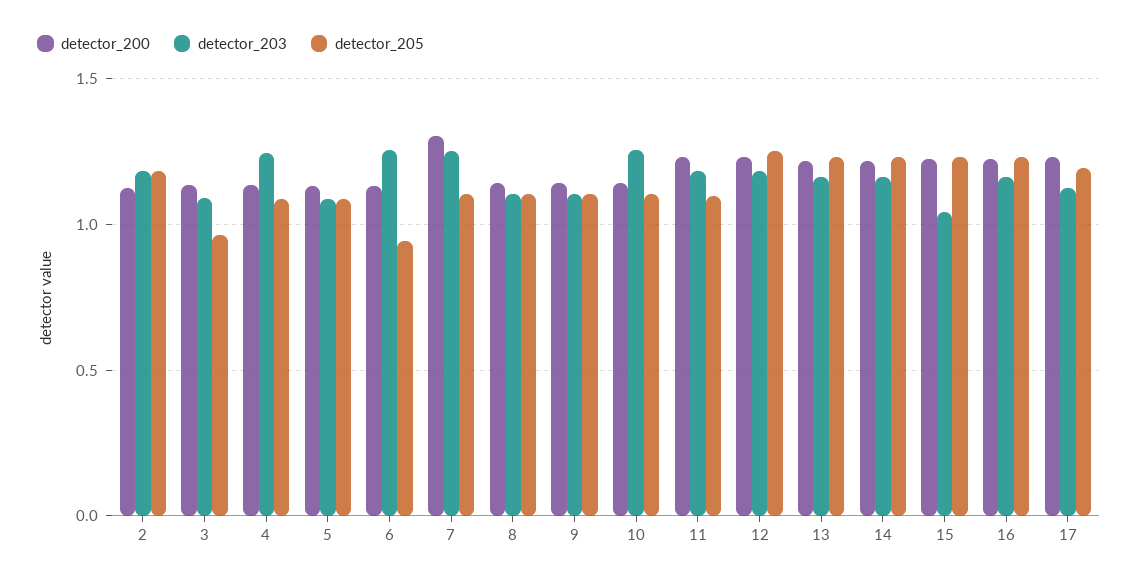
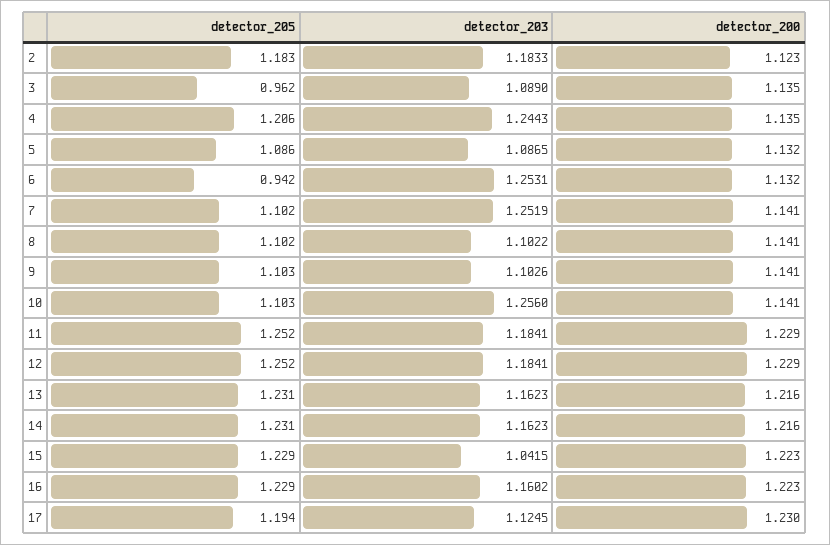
detector_205, 4: 1.1 -> 1.206
detector_200, 7: 1.3 -> 1.141
detector_205, 11: 1.1 -> 1.252

